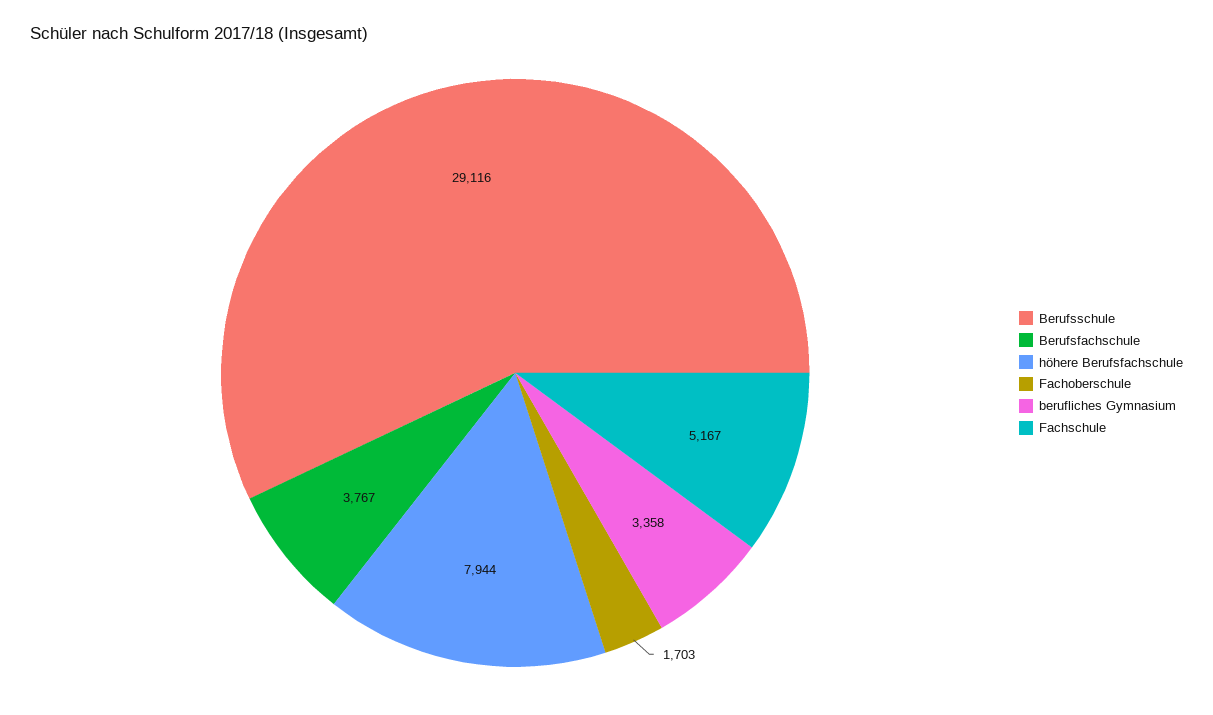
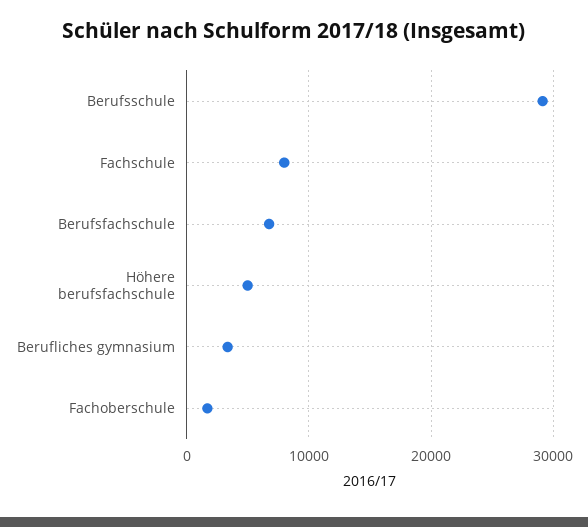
Berufsfachschule: 3767 -> 7000
höhere Berufsfachschule: 7944 -> 5000
Fachschule: 5167 -> 8000

